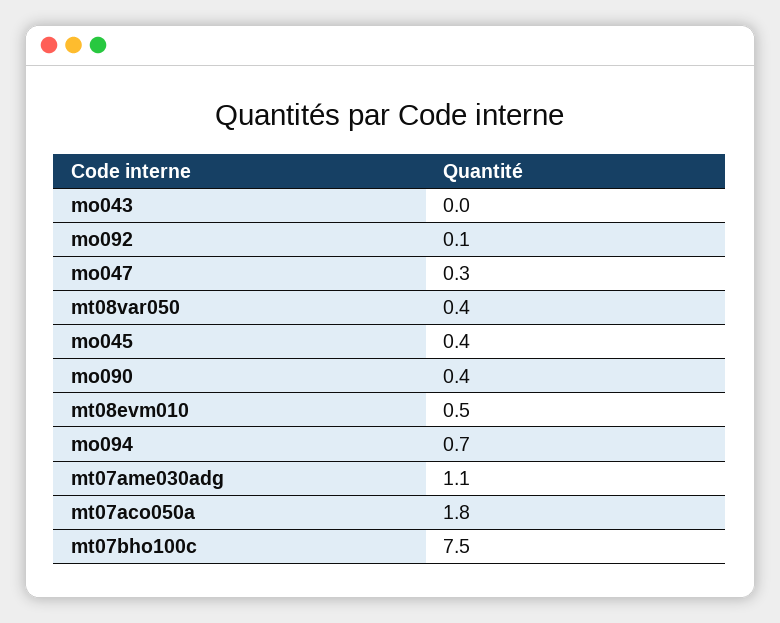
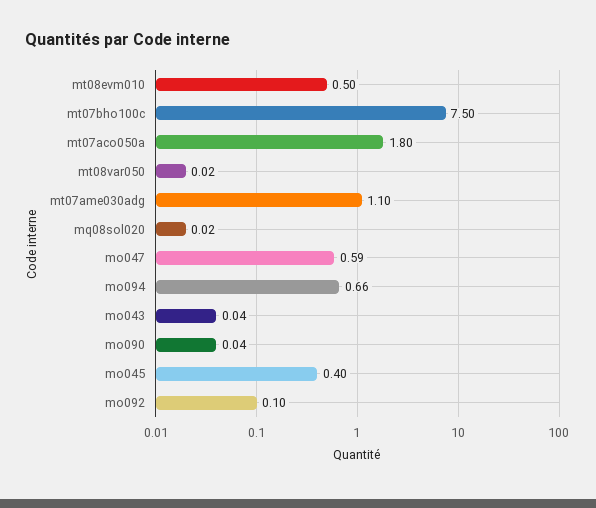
mo047: 0.3 -> 0.59
mt08var050: 0.4 -> 0.02
mo090: 0.4 -> 0.04
mq08sol020: none -> 0.02

